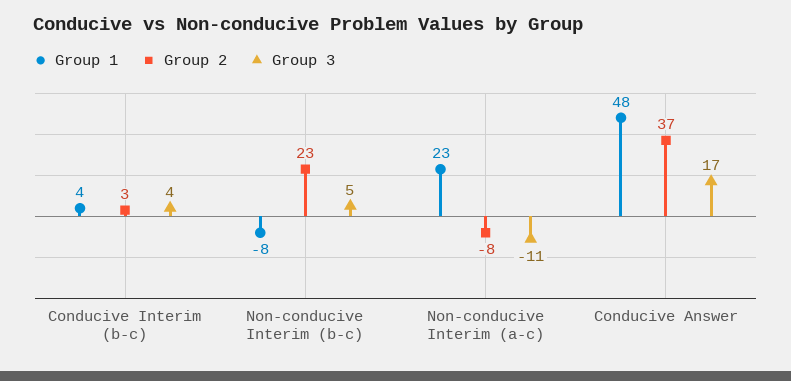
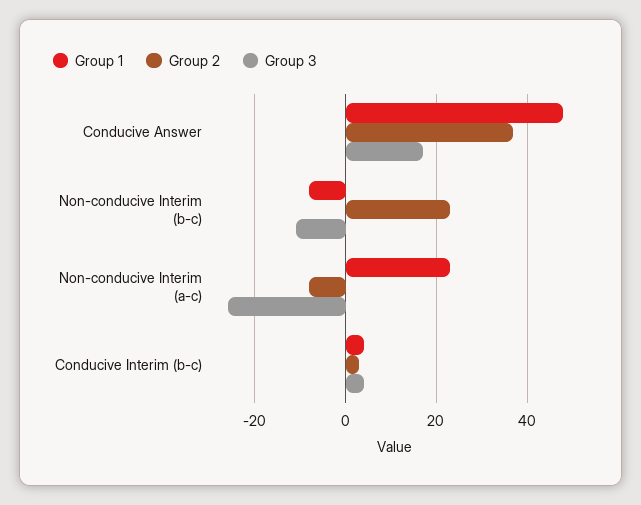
Group 3, Non-conducive Interim (b-c): 5 -> -10
Group 3, Non-conducive Interim (a-c): -11 -> -25

